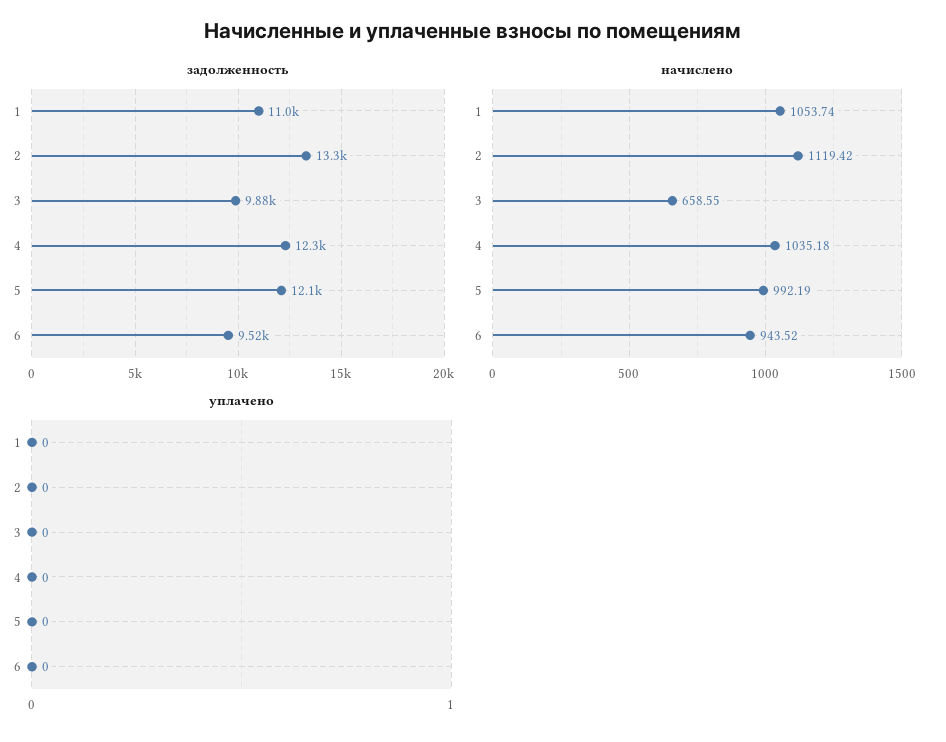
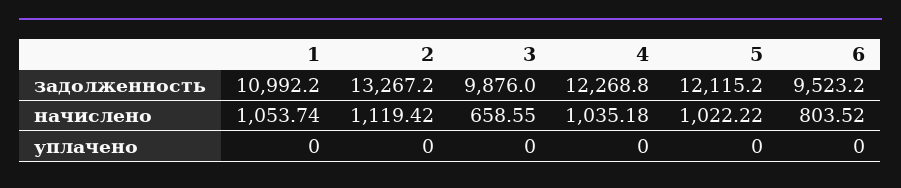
начислено, 5: 992.19 -> 1022.22
начислено, 6: 943.52 -> 803.52

